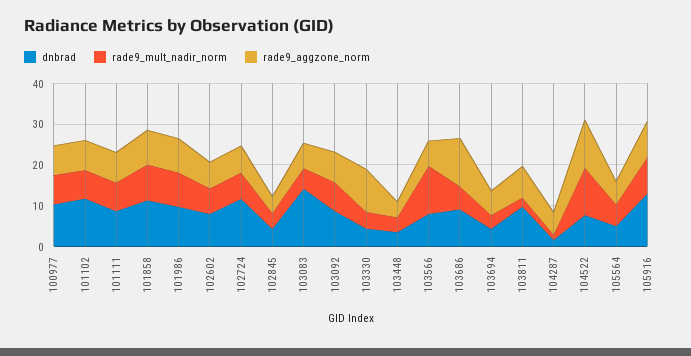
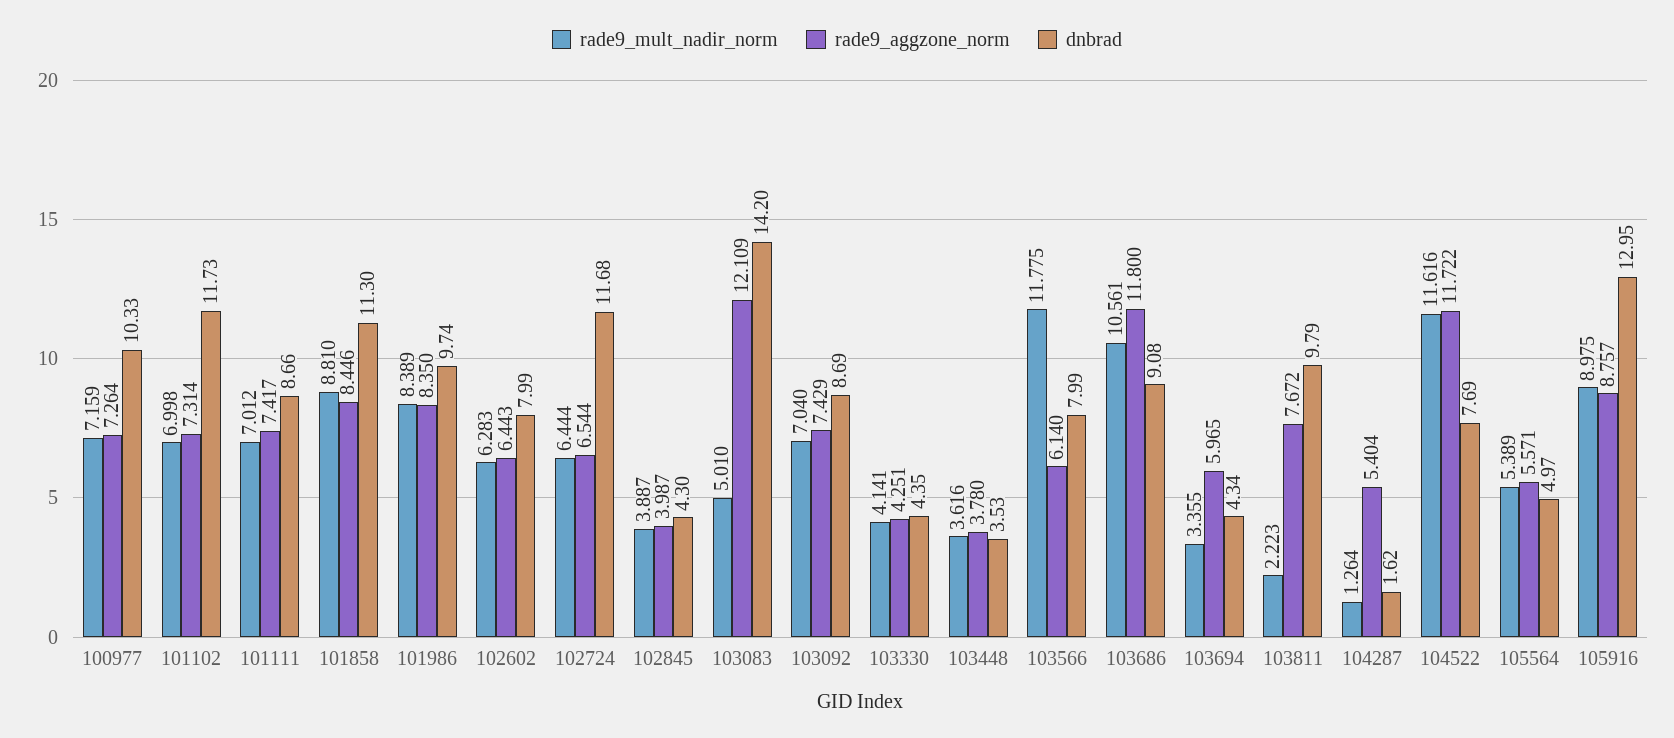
rade9_aggzone_norm, 103083: 6 -> 12.109
rade9_aggzone_norm, 103330: 10 -> 4.251
rade9_mult_nadir_norm, 103686: 6 -> 10.561

